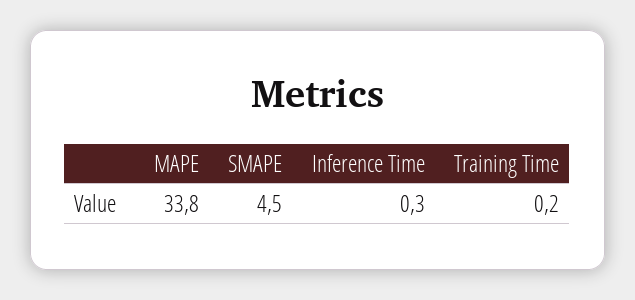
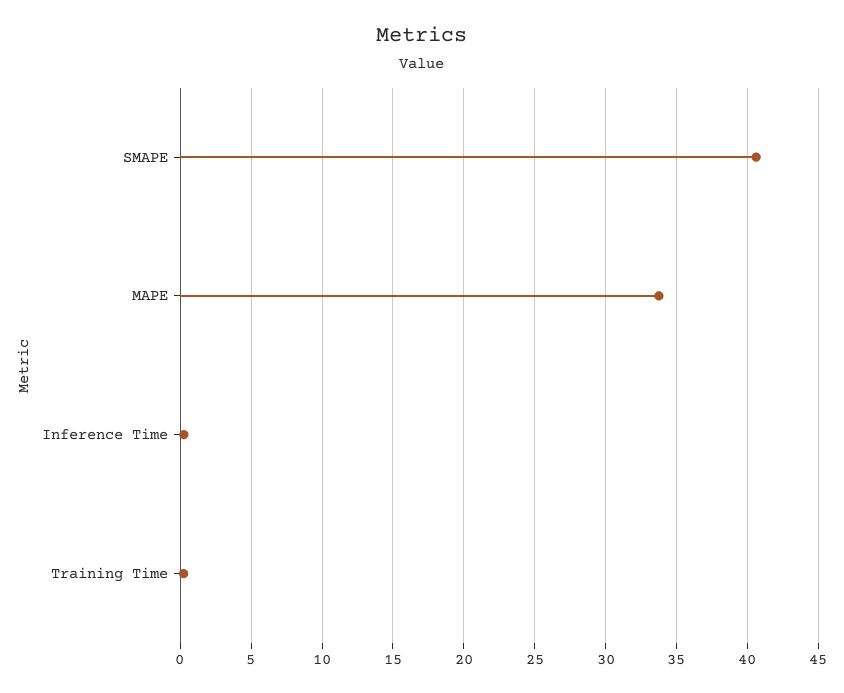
SMAPE: 4.5 -> 40.5

